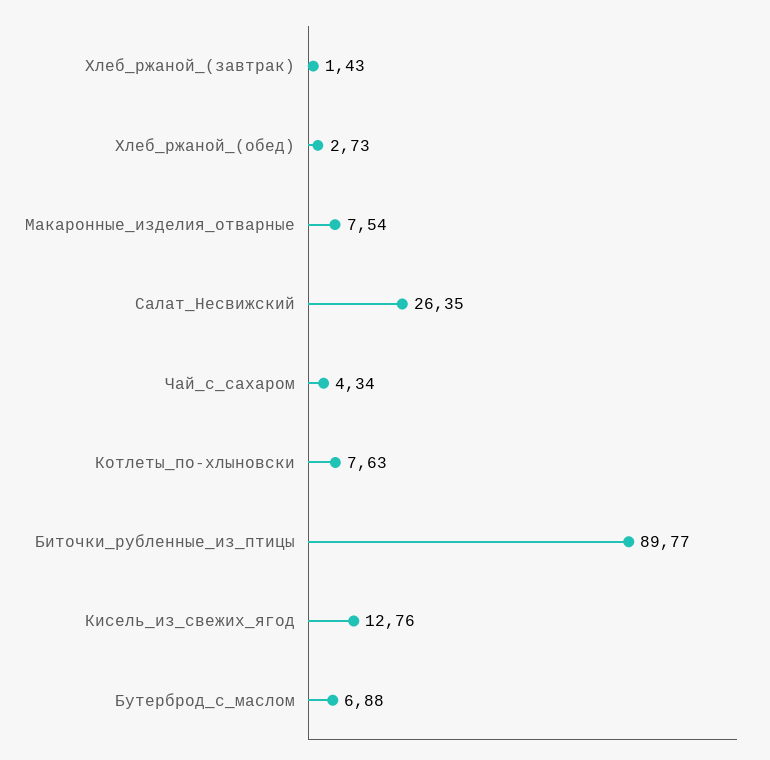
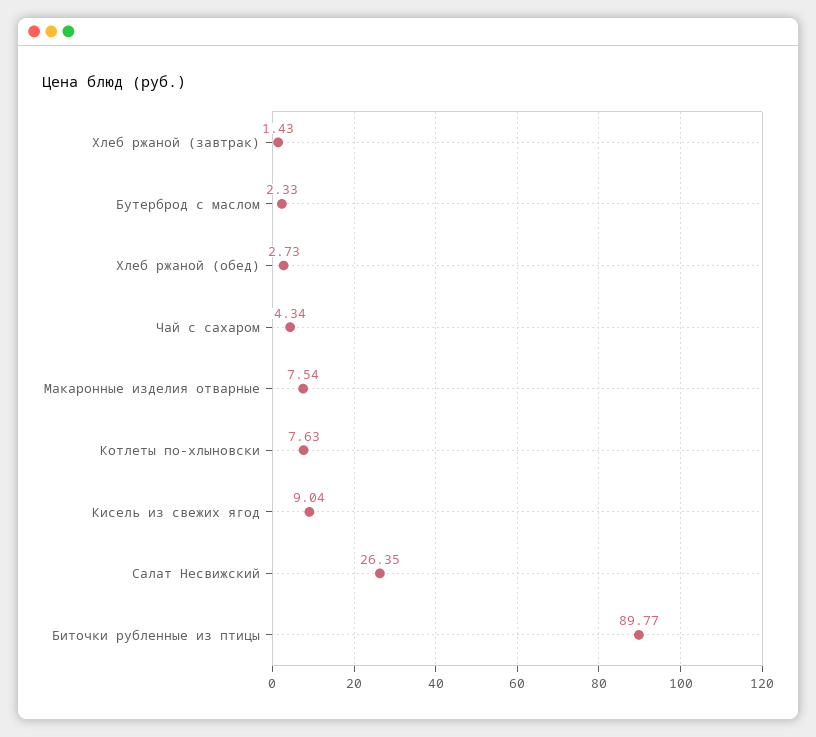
Кисель_из_свежих_ягод: 12.76 -> 9.04
Бутерброд_с_маслом: 6.88 -> 2.33

